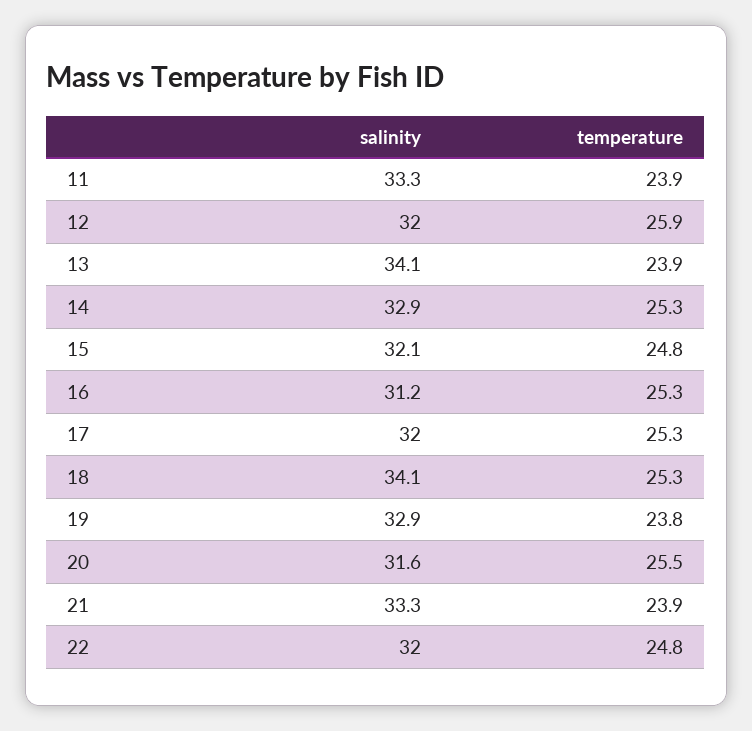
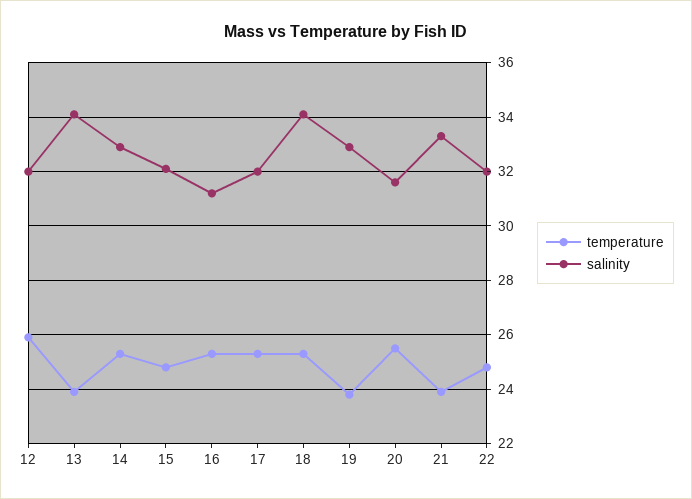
salinity, 11: 33.3 -> none
temperature, 11: 23.9 -> none

